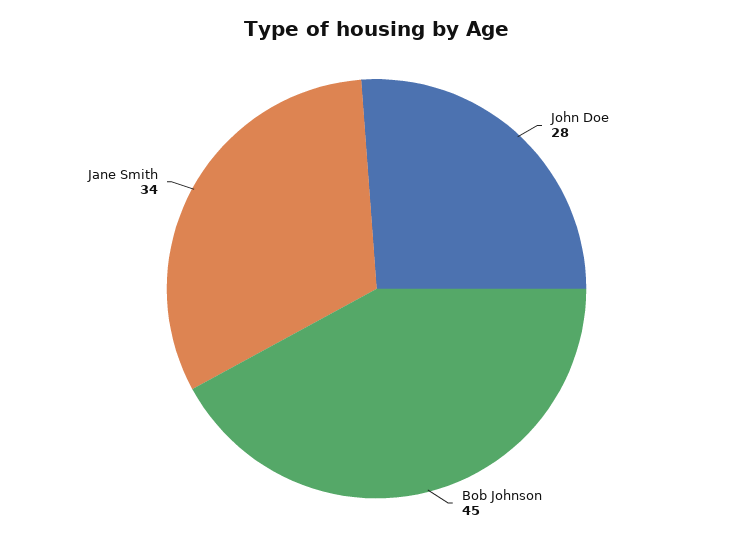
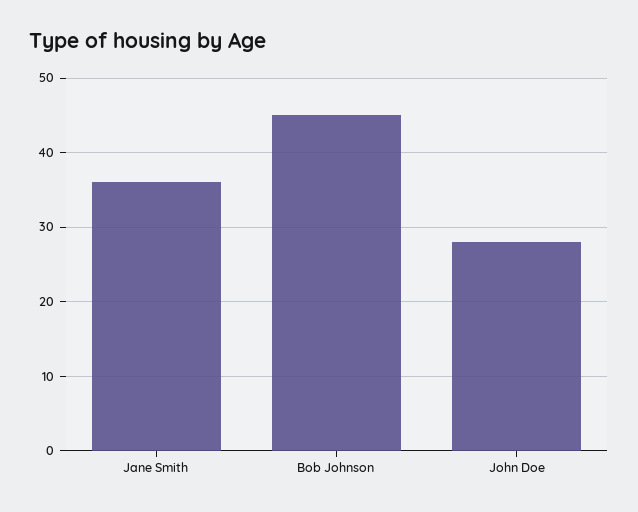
Jane Smith: 34 -> 36

